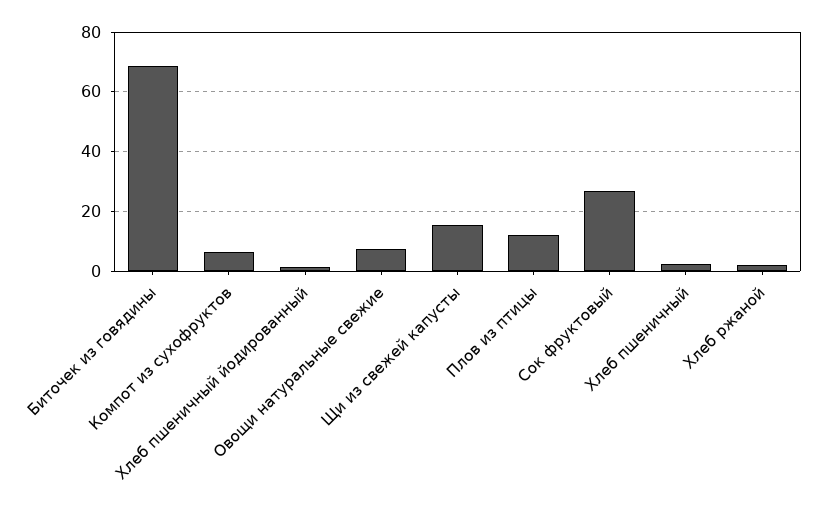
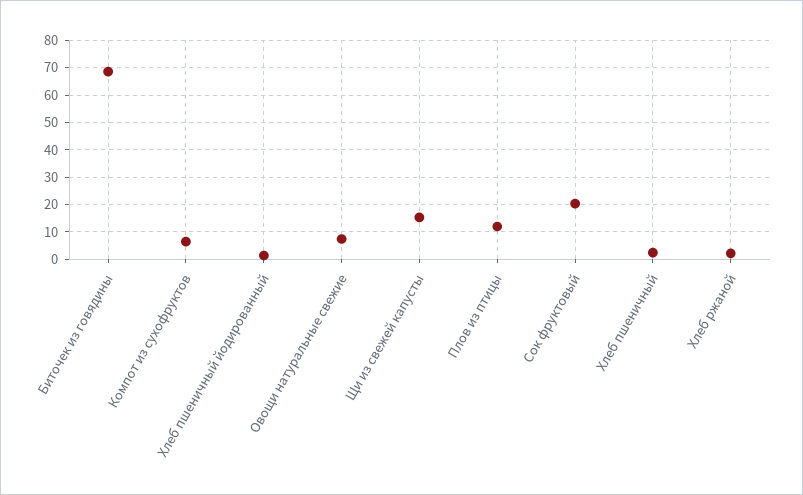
Сок фруктовый: 27.5 -> 20

